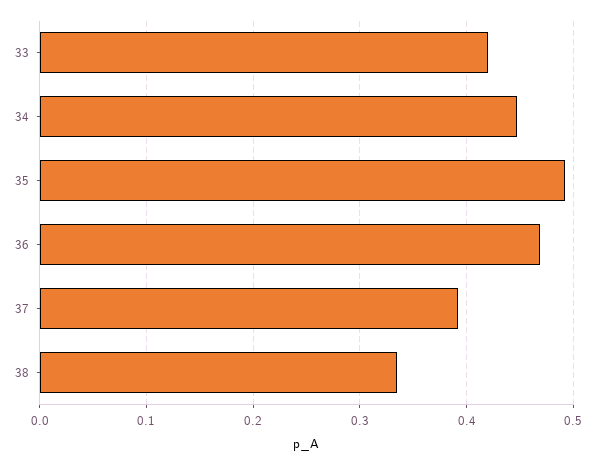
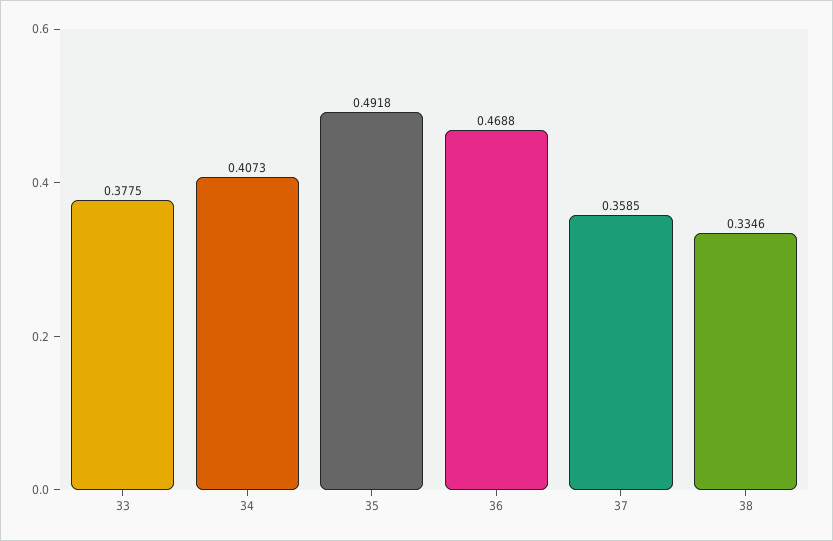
33: 0.42 -> 0.3775
34: 0.45 -> 0.4073
37: 0.39 -> 0.3585

